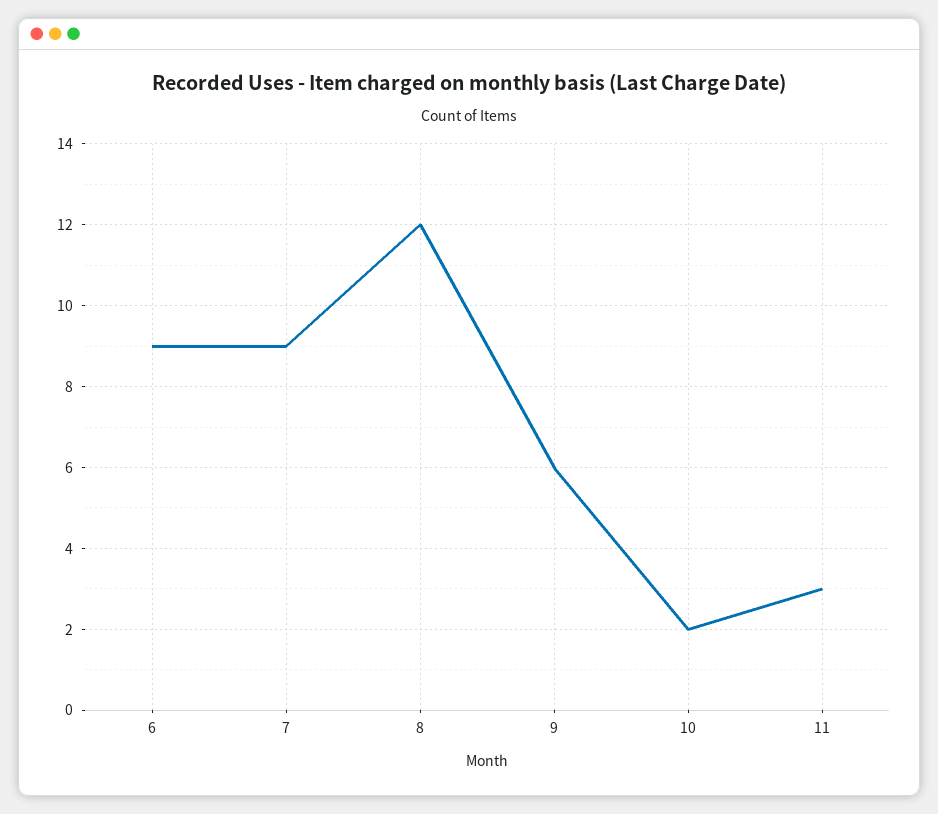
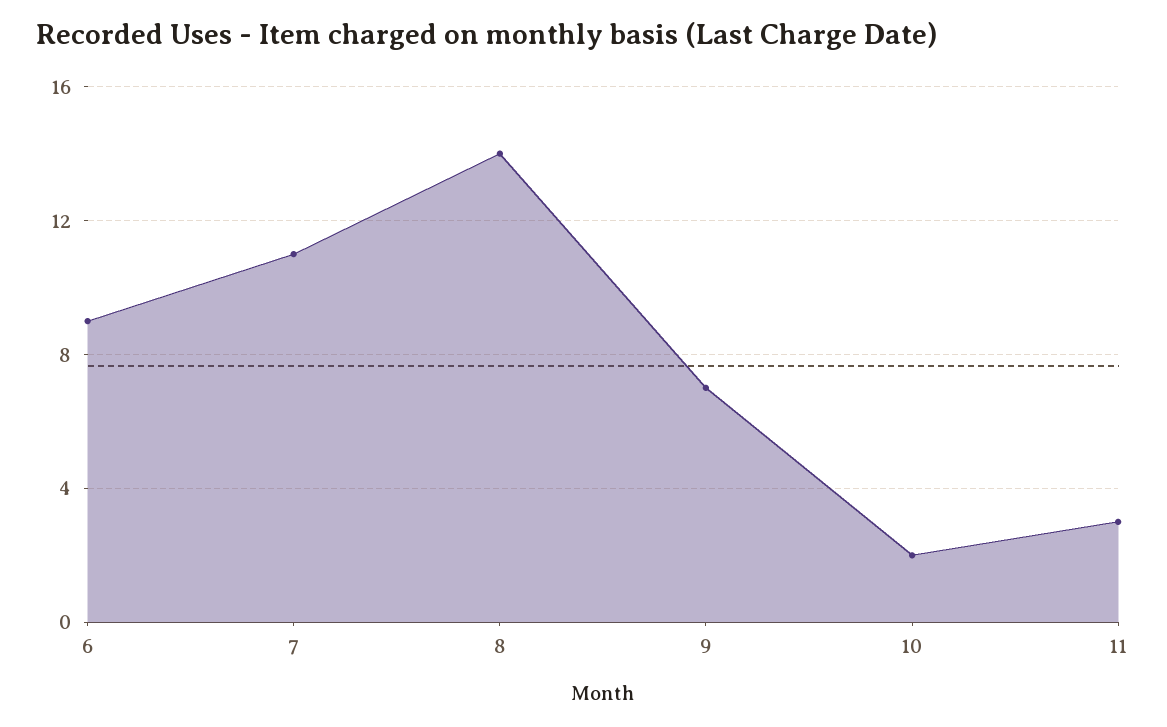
7: 9 -> 11
8: 12 -> 14
9: 6 -> 7

